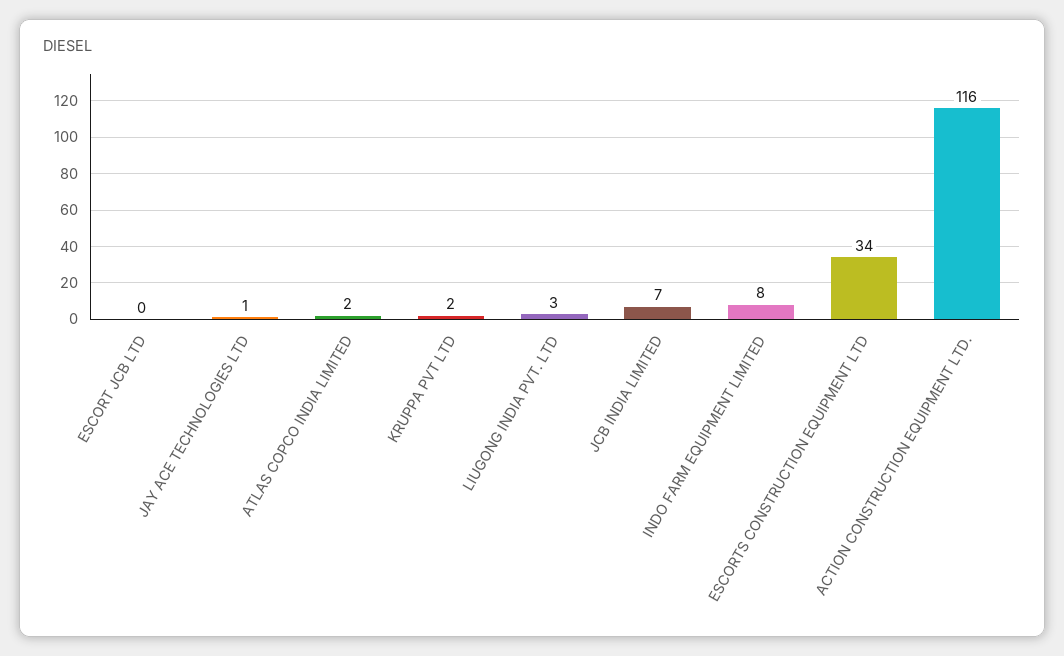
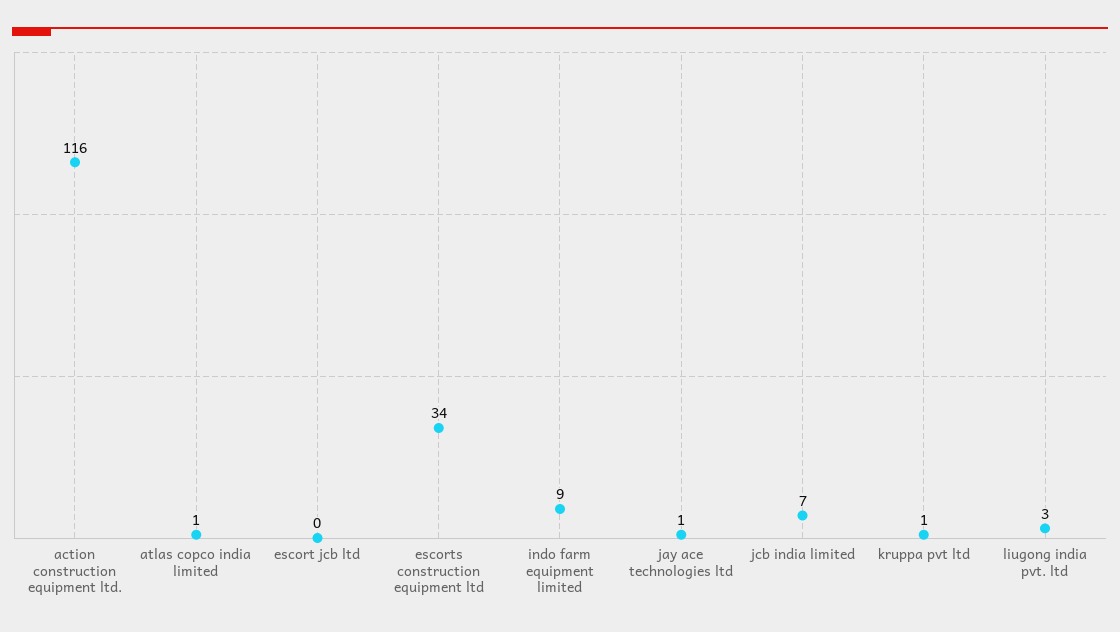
ATLAS COPCO INDIA LIMITED: 2 -> 1
KRUPPA PVT LTD: 2 -> 1
INDO FARM EQUIPMENT LIMITED: 8 -> 9

